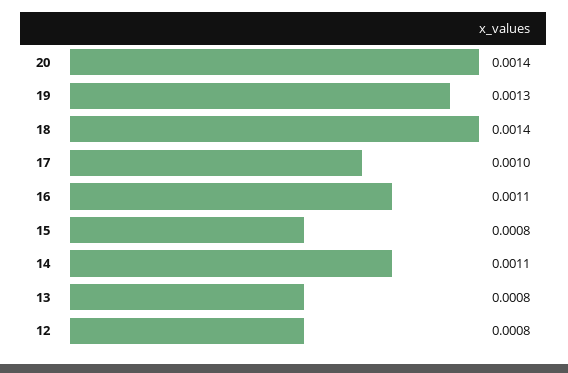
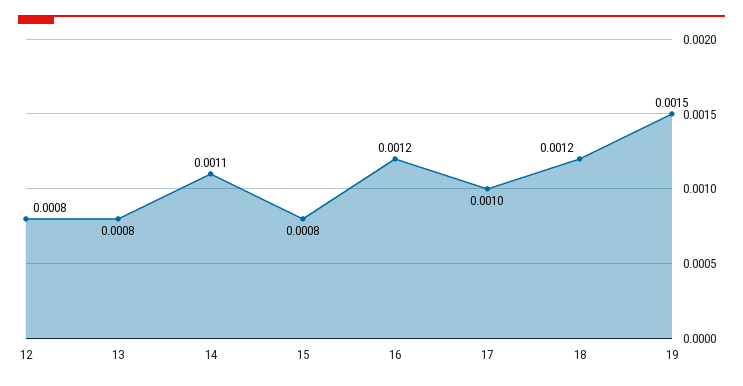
20: 0.0014 -> none
19: 0.0013 -> 0.0015
18: 0.0014 -> 0.0012
16: 0.0011 -> 0.0012

